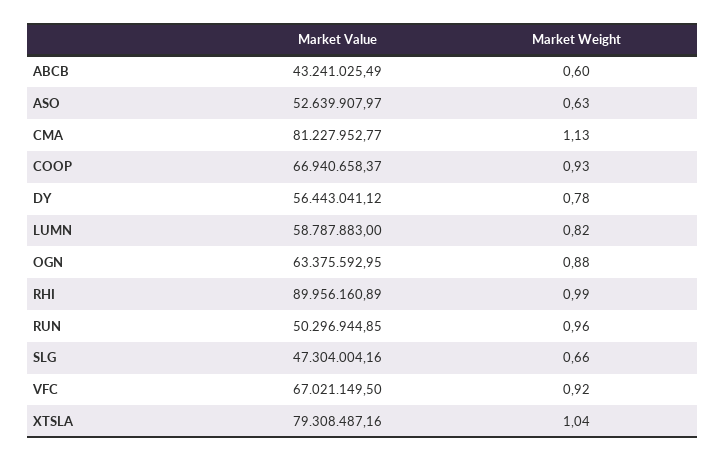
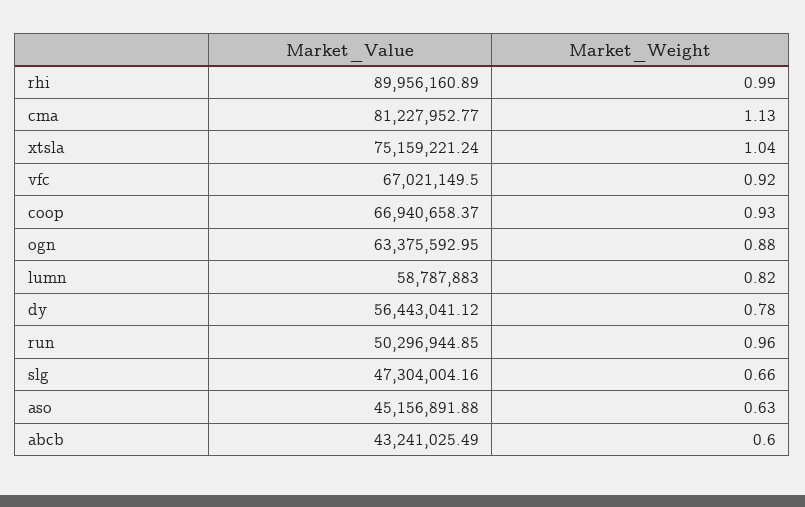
Market Value, ASO: 52639907.97 -> 45156891.88
Market Value, XTSLA: 79308487.16 -> 75159221.24

